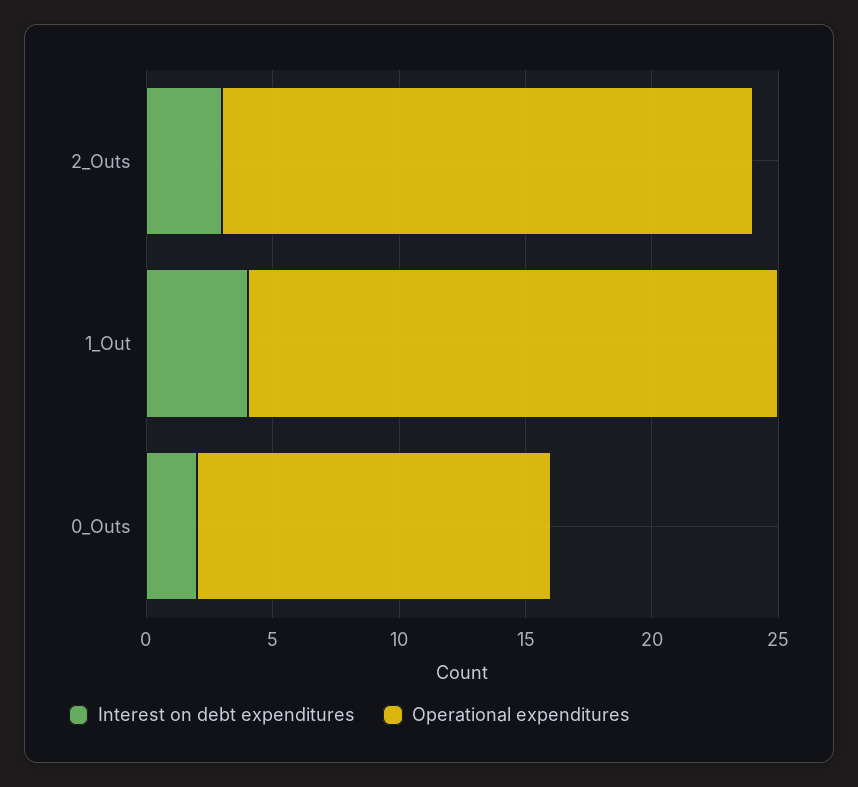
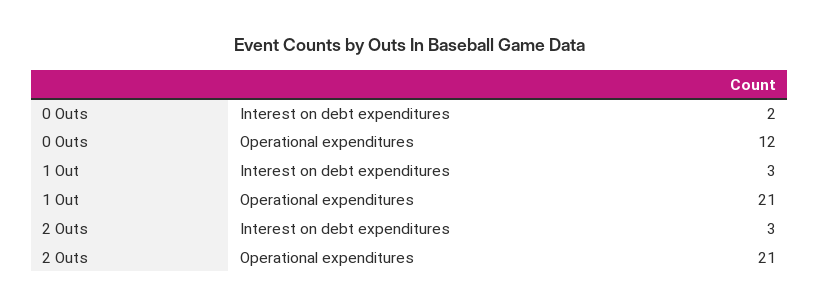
Interest on debt expenditures, 1_Out: 4 -> 3
Operational expenditures, 0_Outs: 14 -> 12

